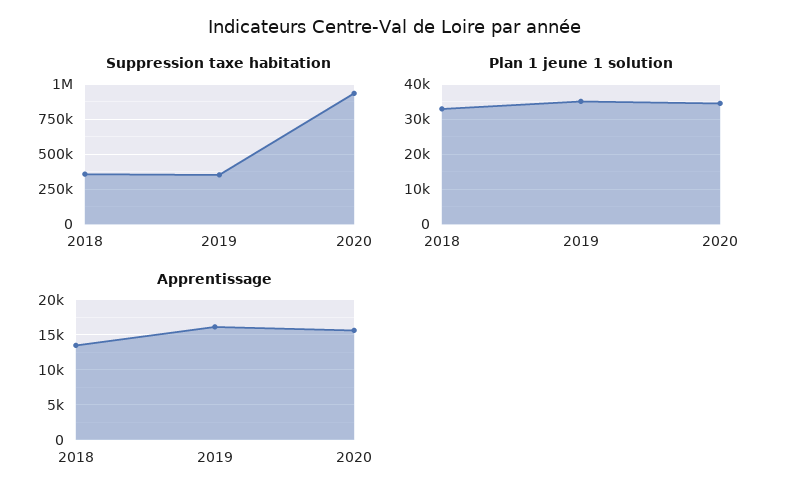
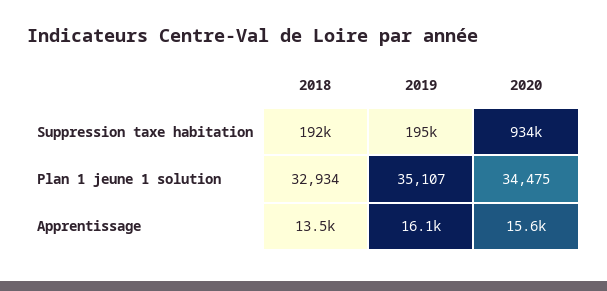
Suppression taxe habitation, 2018: 350000 -> 192000
Suppression taxe habitation, 2019: 350000 -> 195000

